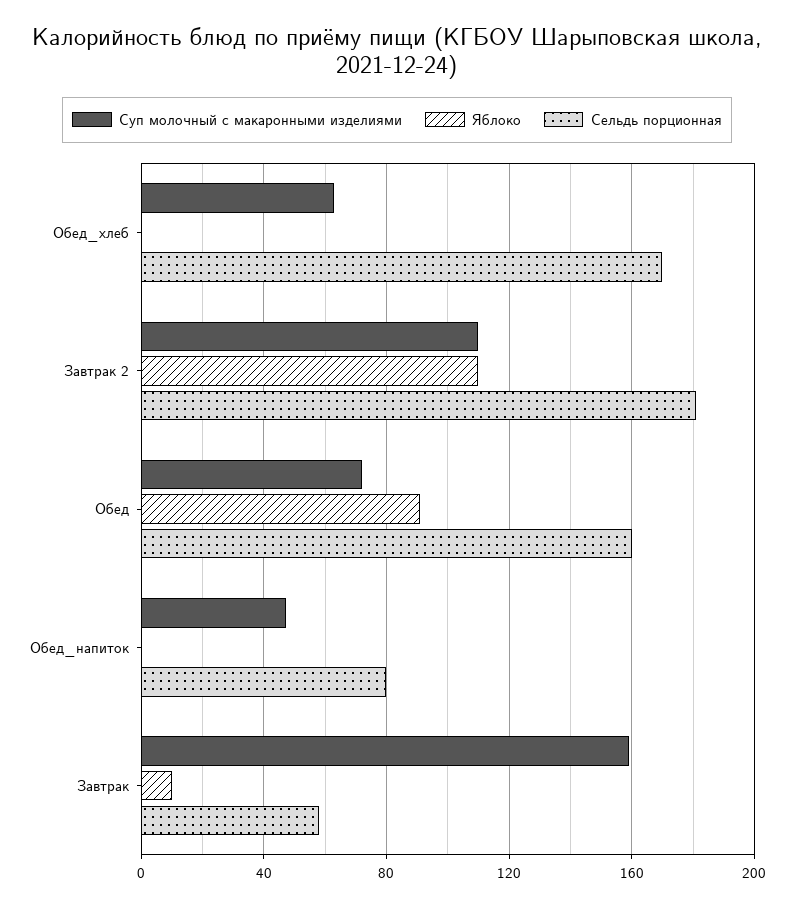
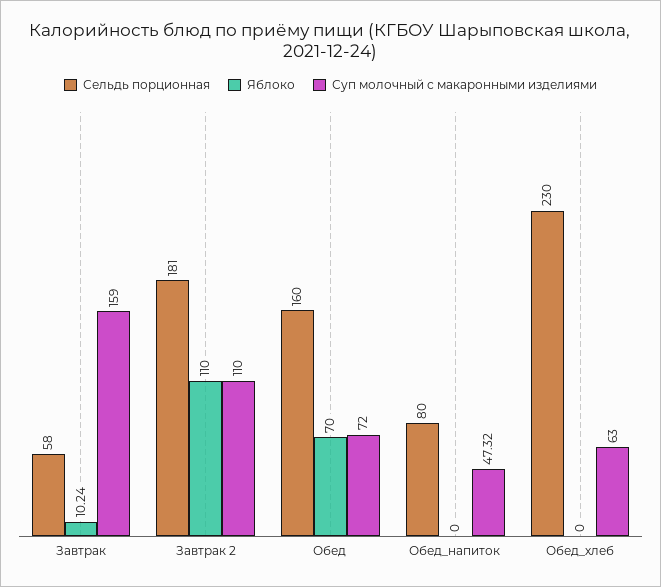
Сельдь порционная, Обед_хлеб: 170 -> 230
Яблоко, Обед: 90 -> 70

